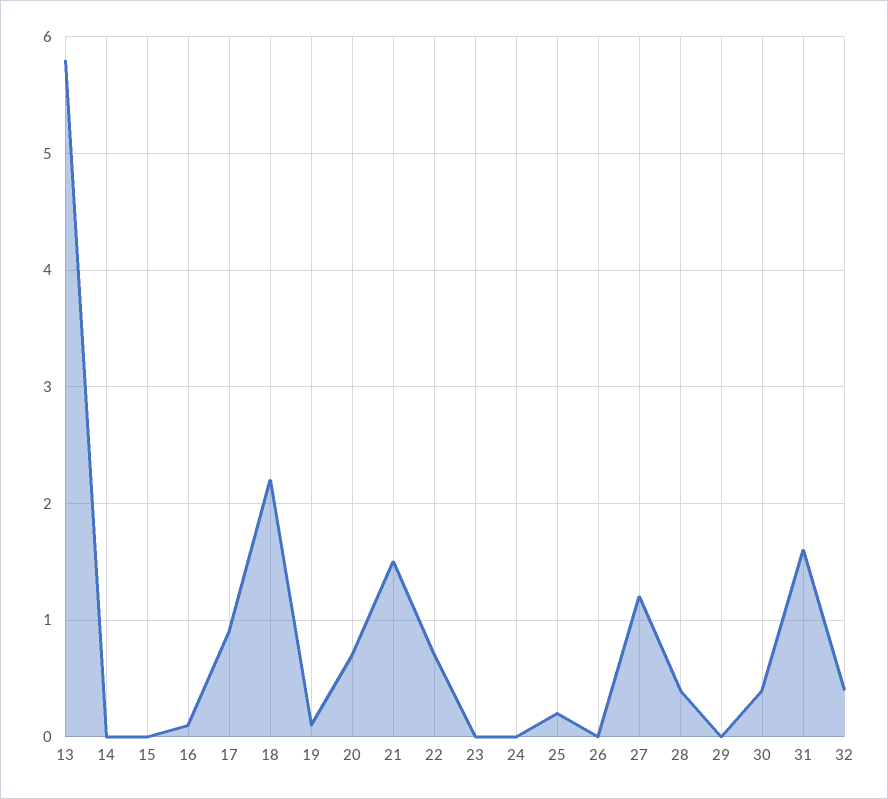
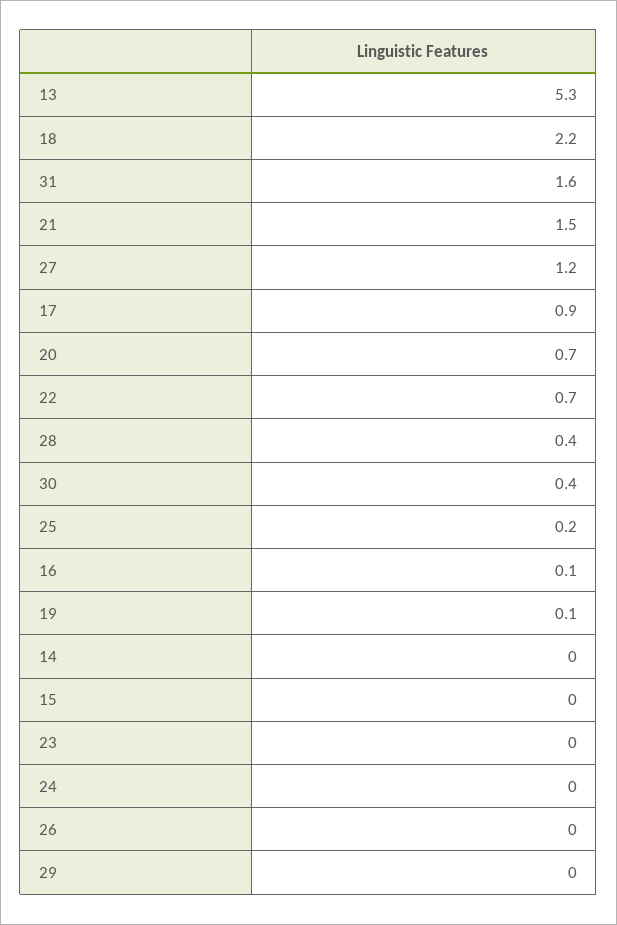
13: 5.8 -> 5.3
32: 0.4 -> none

